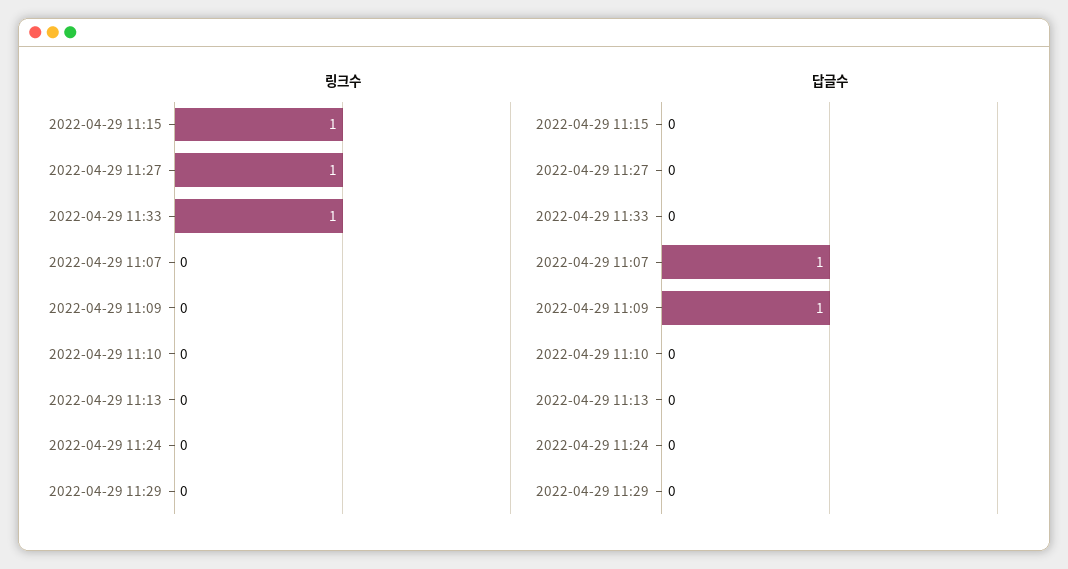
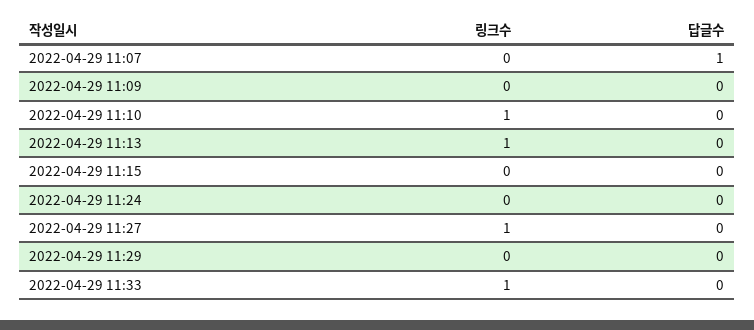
링크수, 2022-04-29 11:15: 1 -> 0
링크수, 2022-04-29 11:10: 0 -> 1
링크수, 2022-04-29 11:13: 0 -> 1
답글수, 2022-04-29 11:09: 1 -> 0

